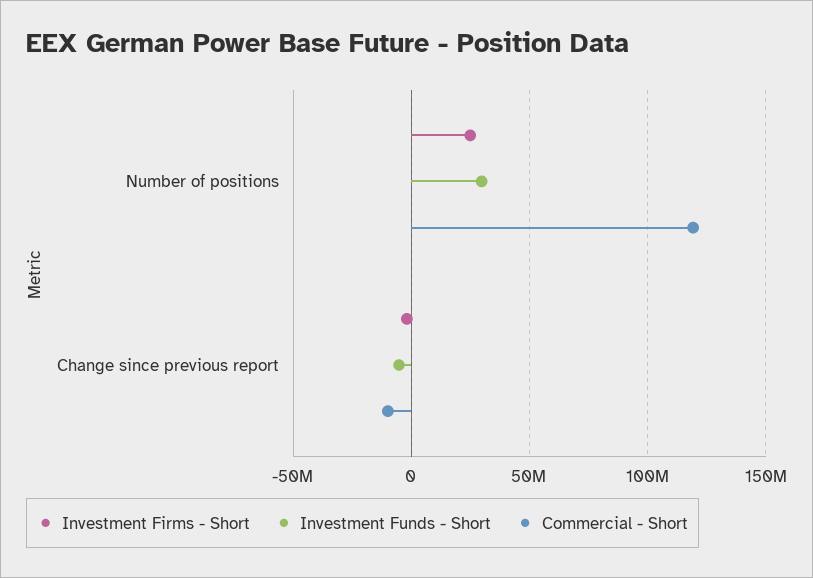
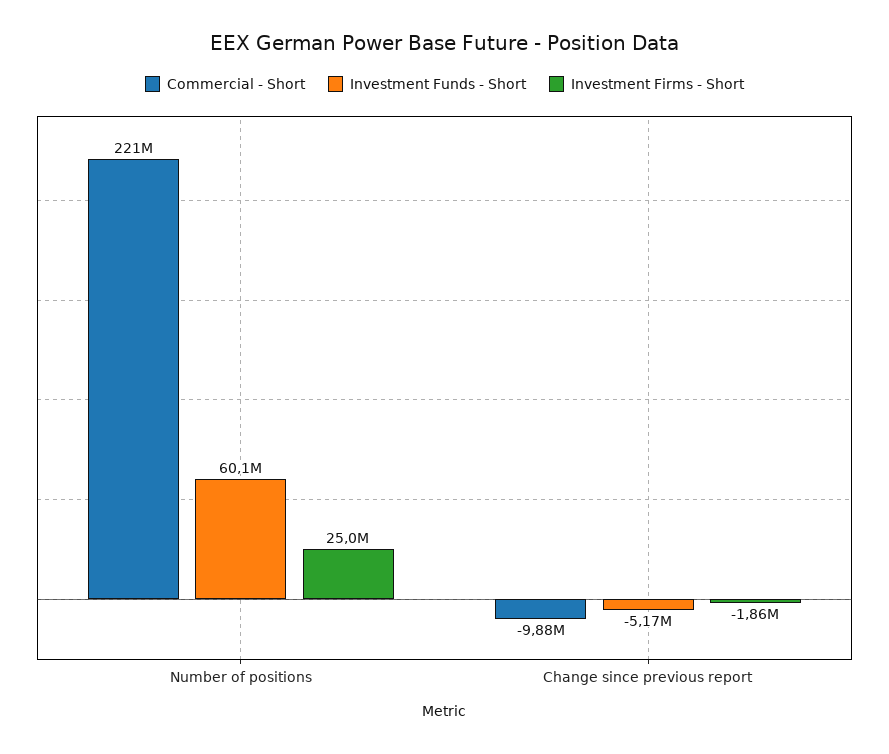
Investment Funds - Short, Number of positions: 30000000 -> 60100000
Commercial - Short, Number of positions: 120000000 -> 221000000

